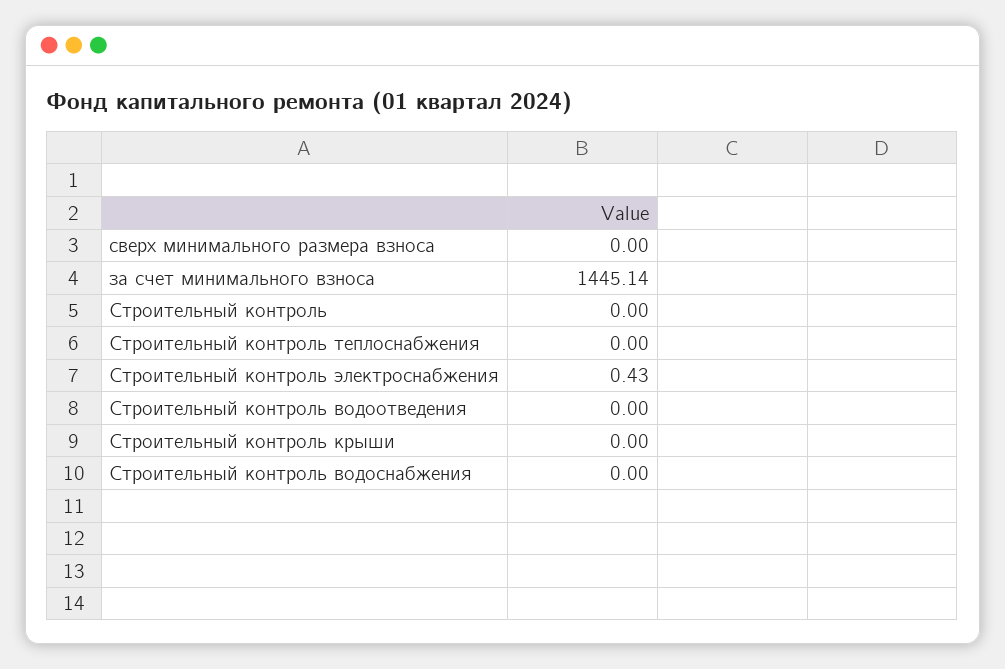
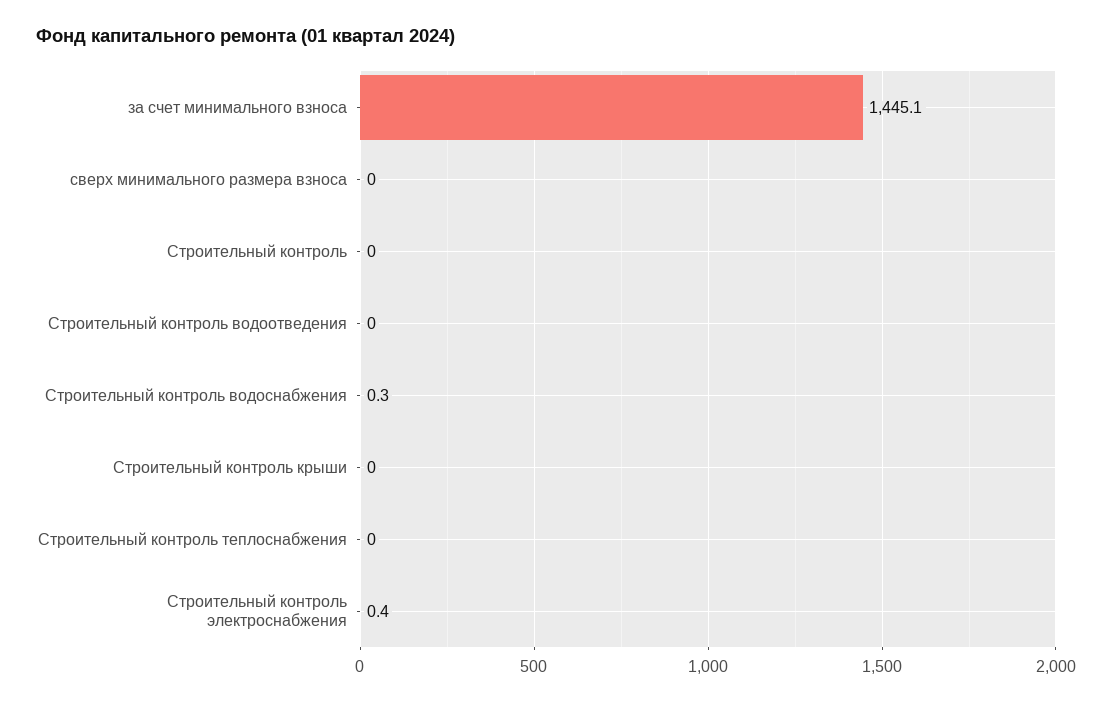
Строительный контроль водоснабжения: 0 -> 0.3

